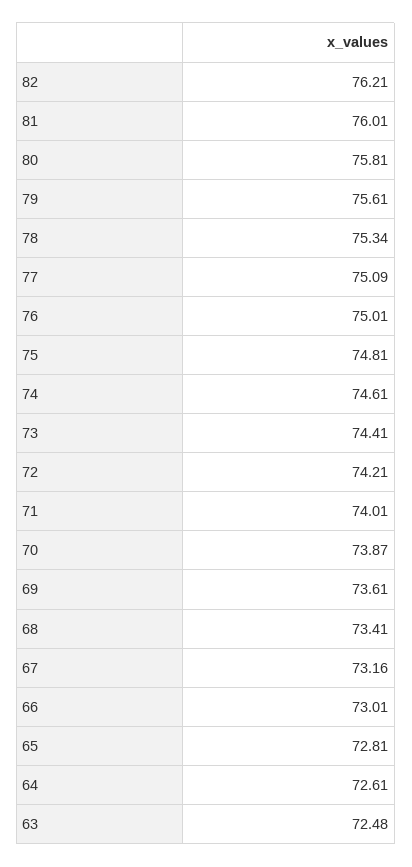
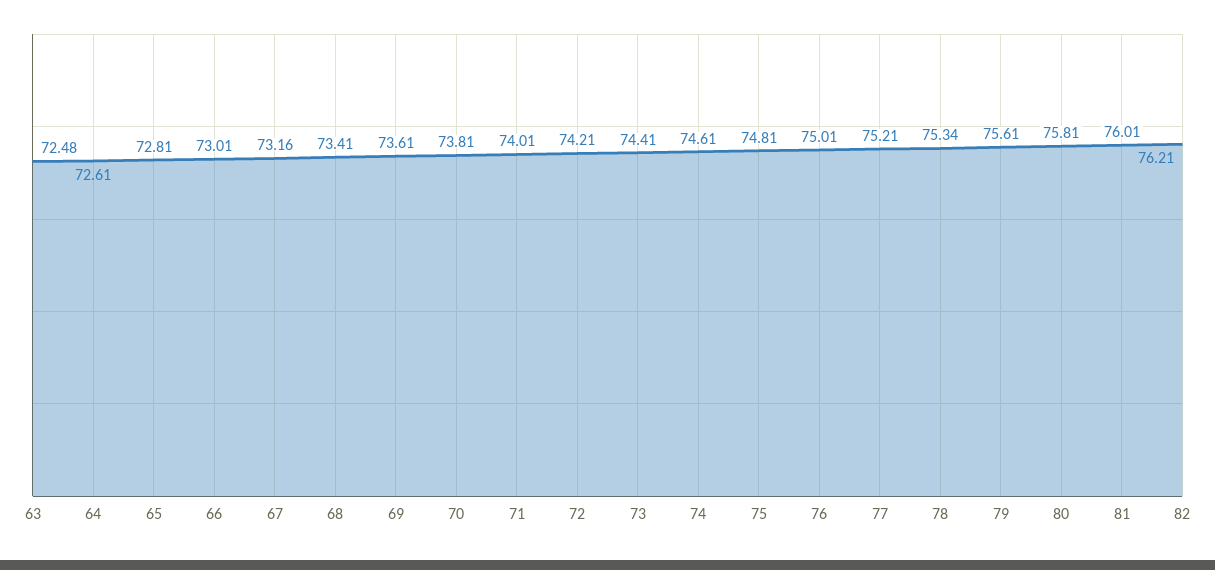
77: 75.09 -> 75.21
70: 73.87 -> 73.81

